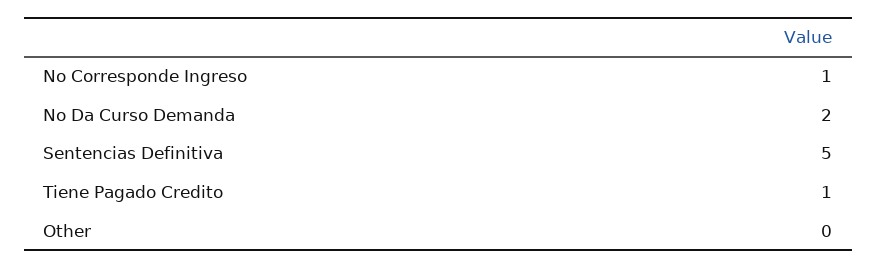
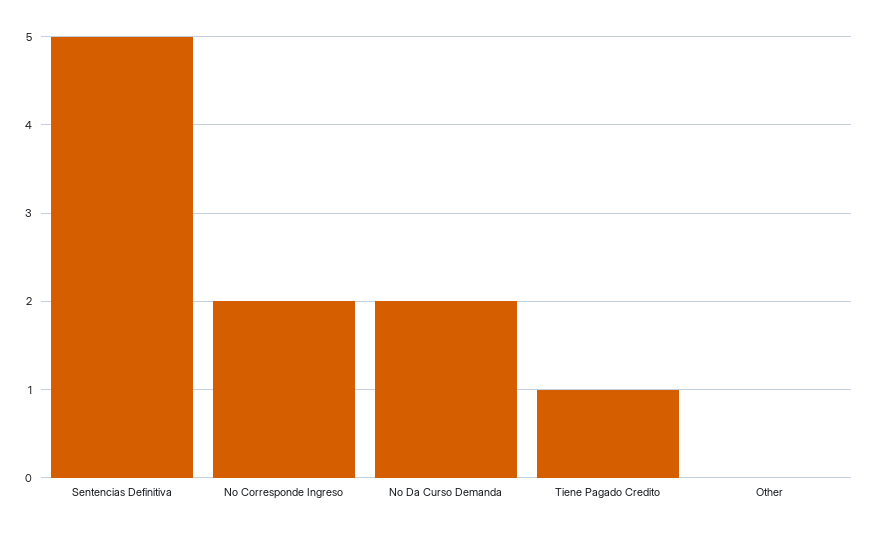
No Corresponde Ingreso: 1 -> 2

